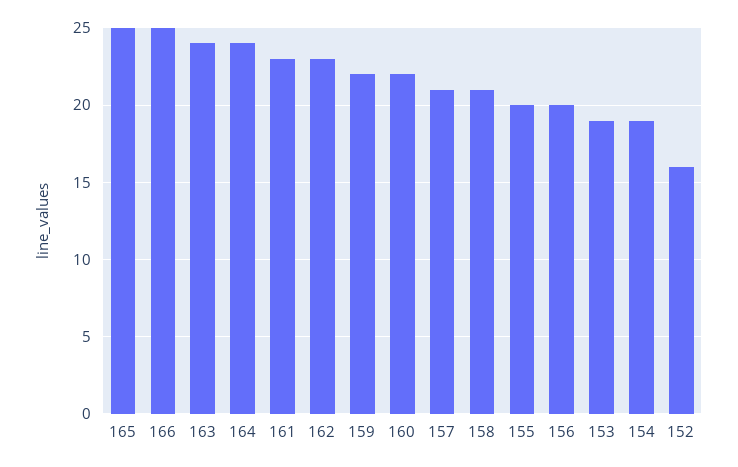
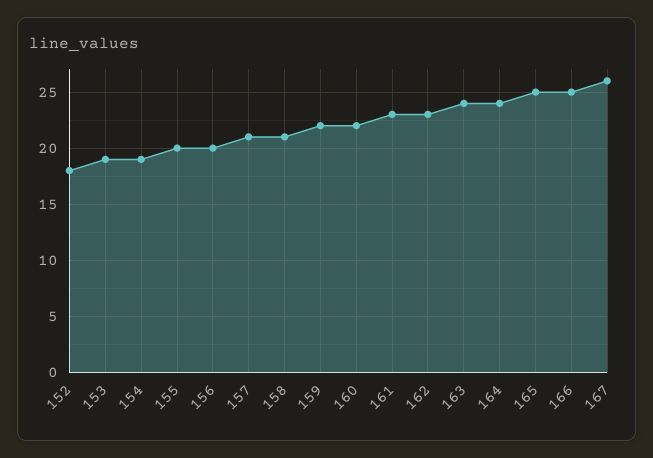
152: 16 -> 18
167: none -> 26

